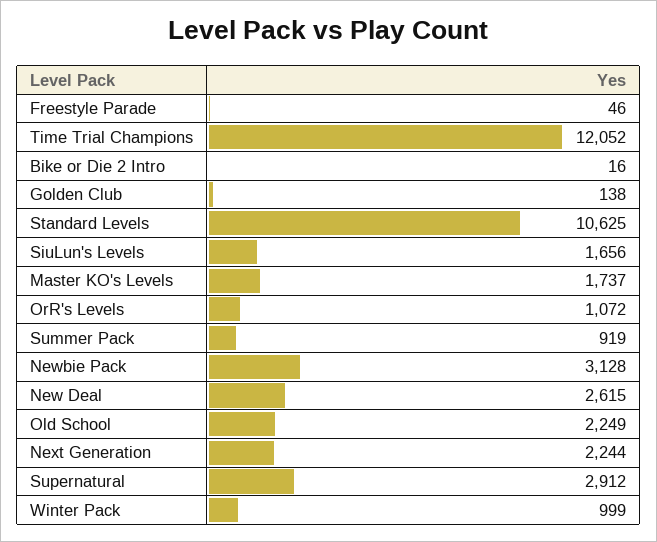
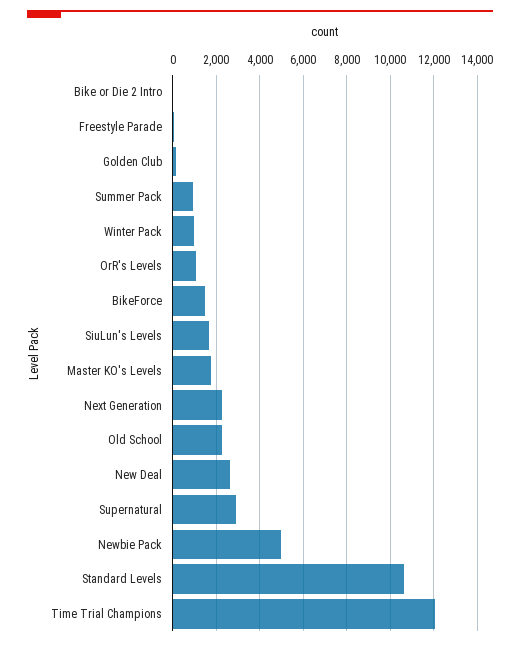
Newbie Pack: 3128 -> 5000
BikeForce: none -> 1500

